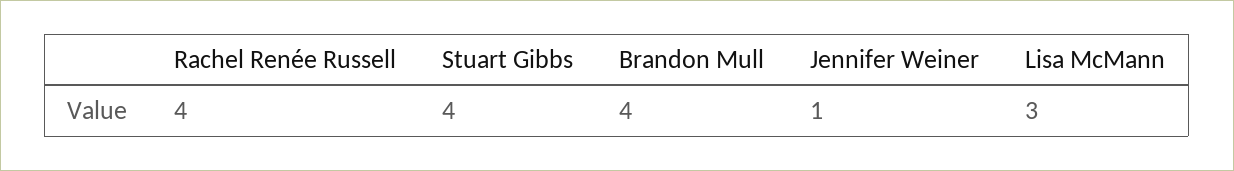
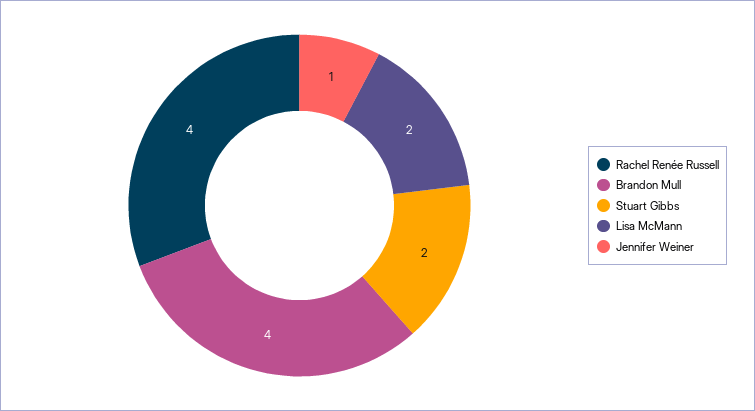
Stuart Gibbs: 4 -> 2
Lisa McMann: 3 -> 2

